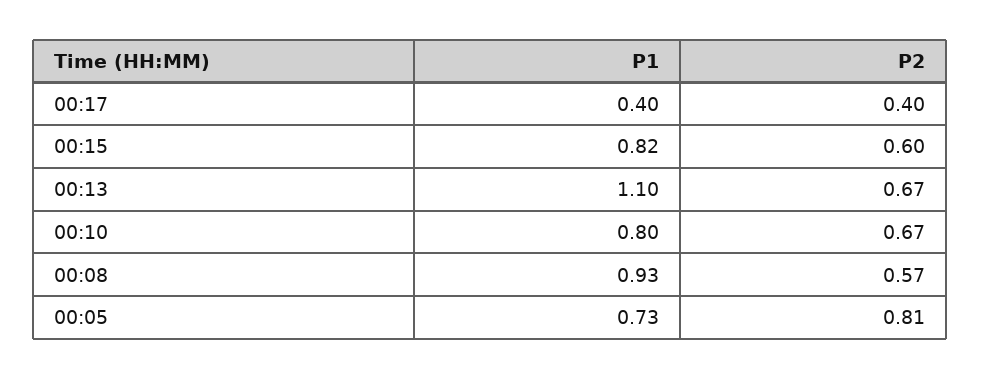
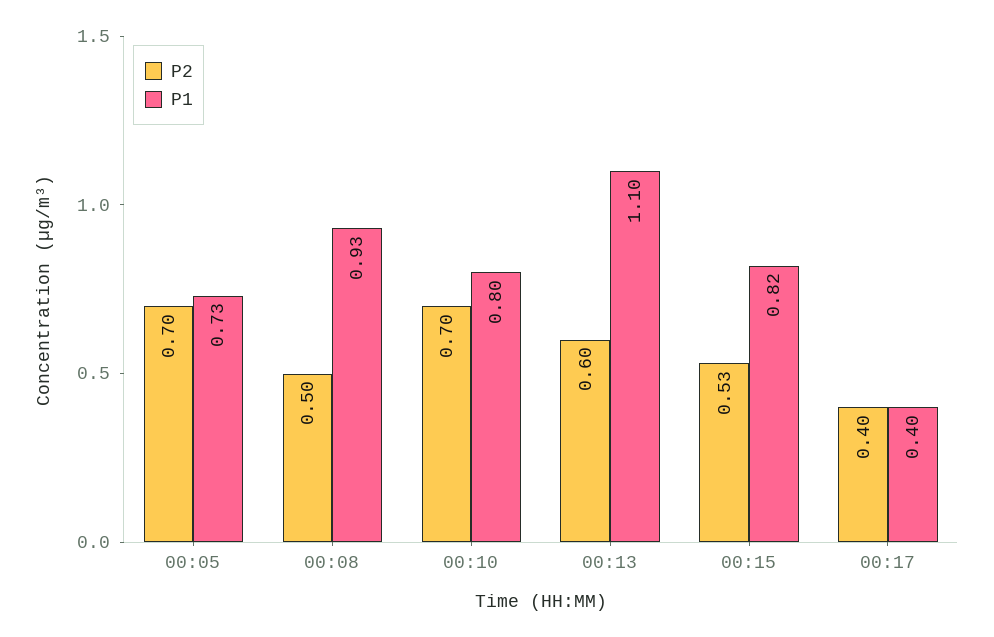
P2, 00:15: 0.6 -> 0.53
P2, 00:13: 0.67 -> 0.6
P2, 00:10: 0.67 -> 0.7
P2, 00:08: 0.57 -> 0.5
P2, 00:05: 0.81 -> 0.7

